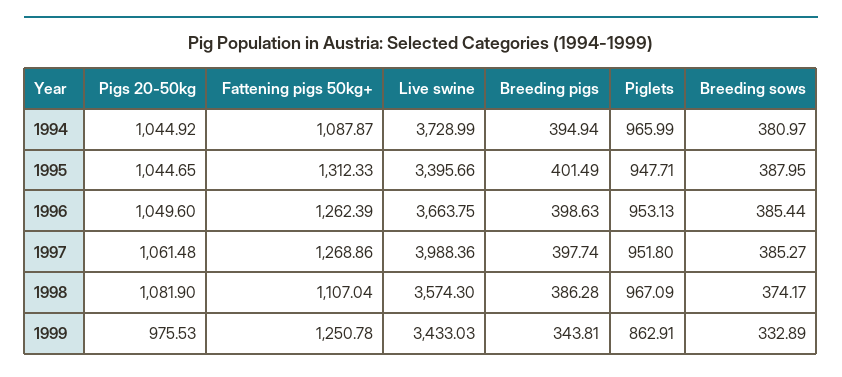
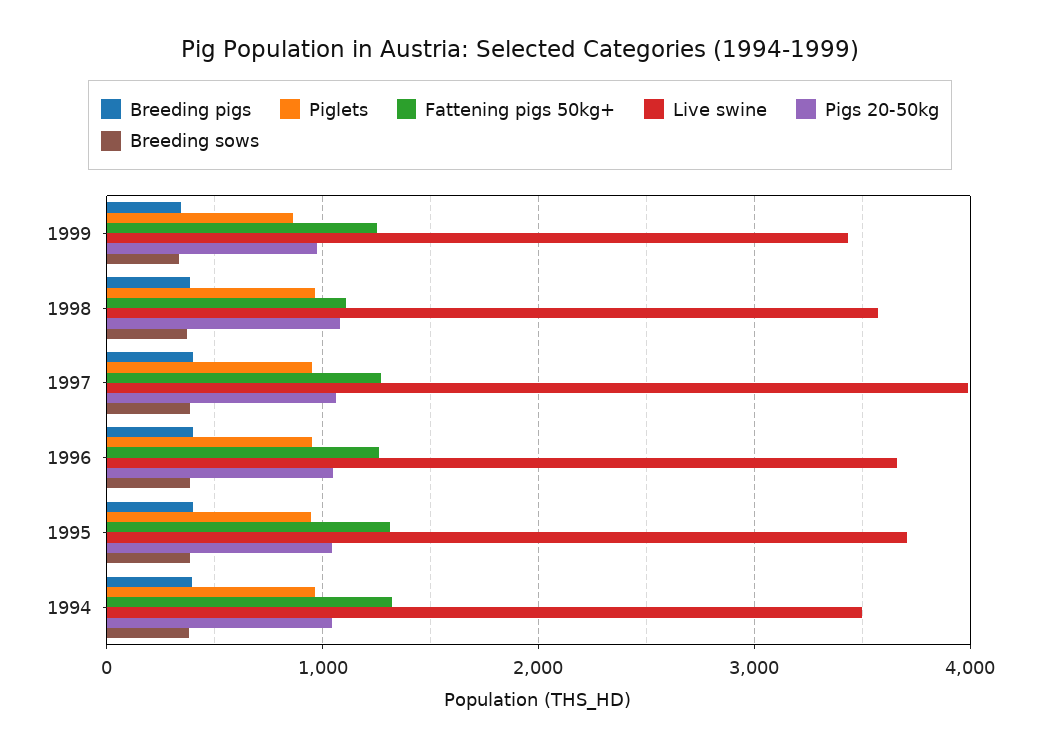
Fattening pigs 50kg+, 1994: 1087.87 -> 1300
Live swine, 1994: 3728.99 -> 3500
Live swine, 1995: 3395.66 -> 3700

